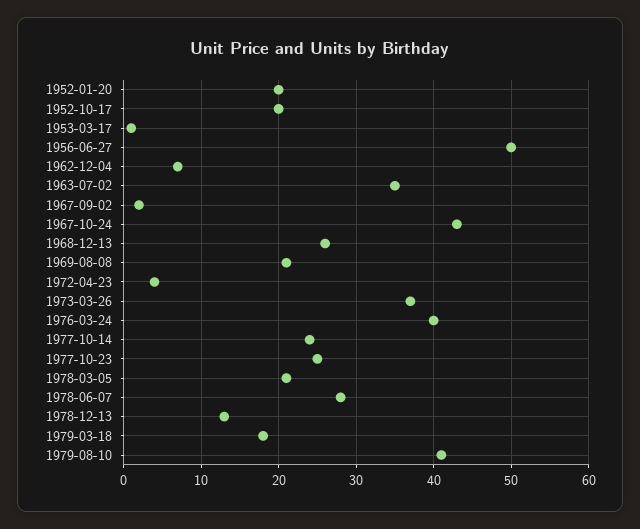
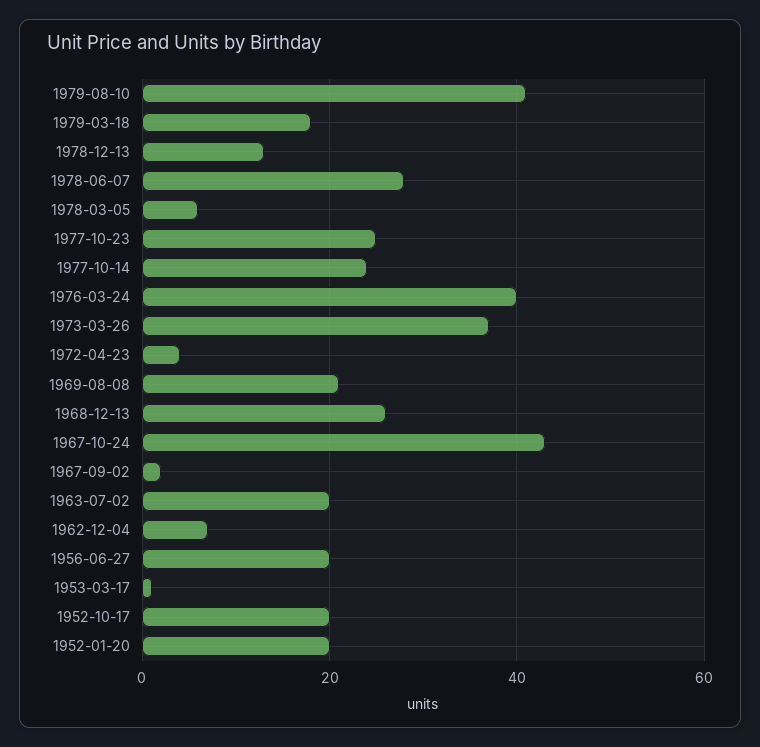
1956-06-27: 50 -> 20
1963-07-02: 35 -> 20
1978-03-05: 21 -> 5

